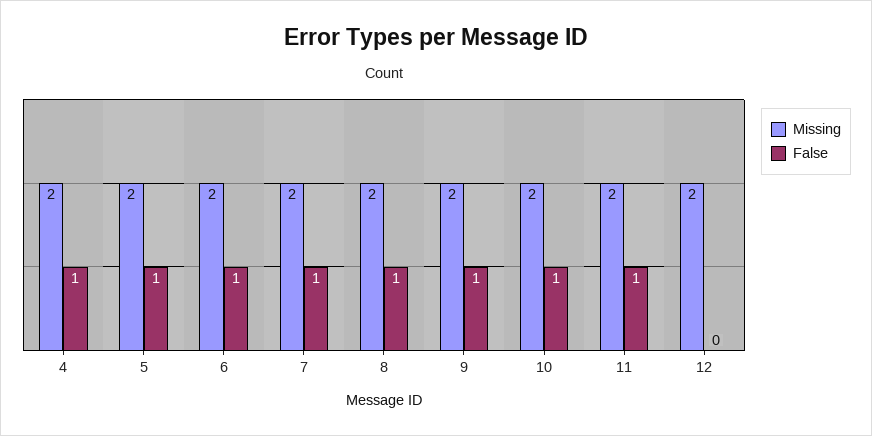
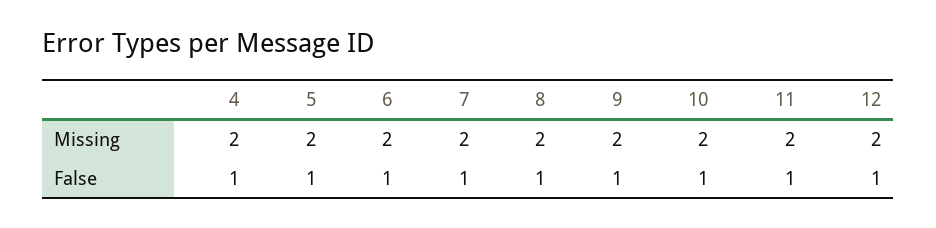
False, 12: 0 -> 1

